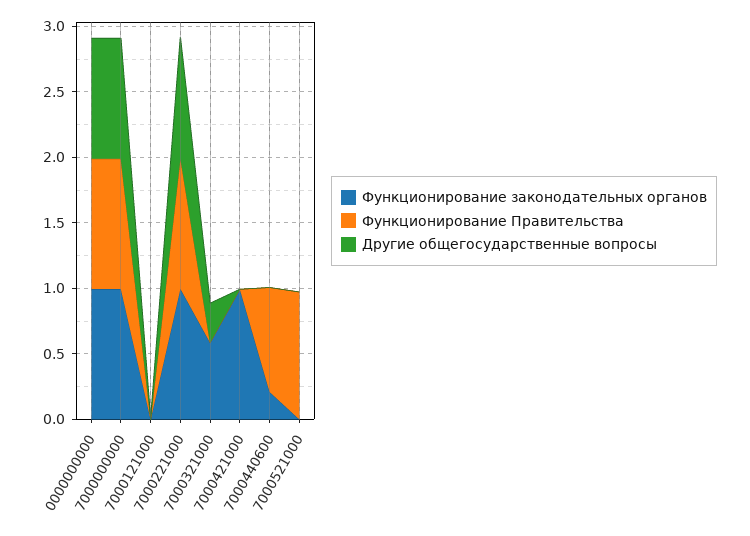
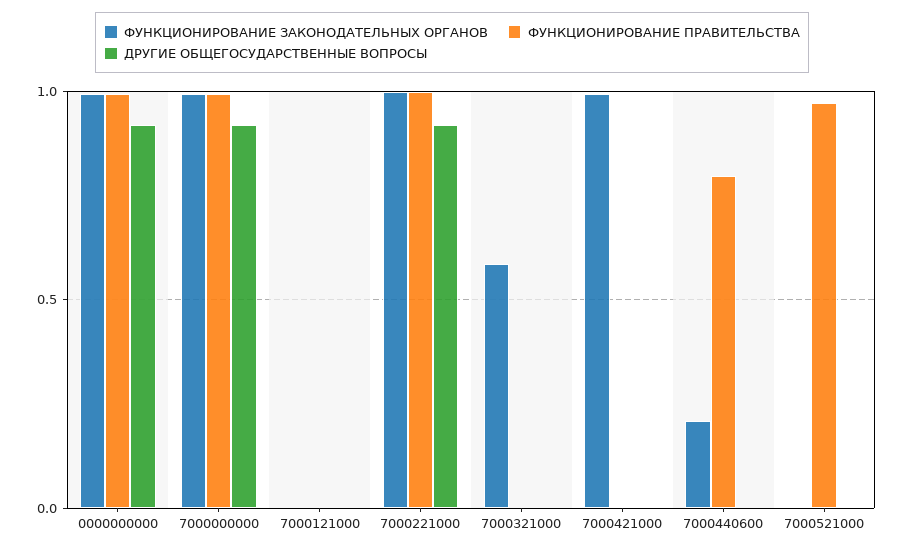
Другие общегосударственные вопросы, 7000321000: 0.3 -> 0

